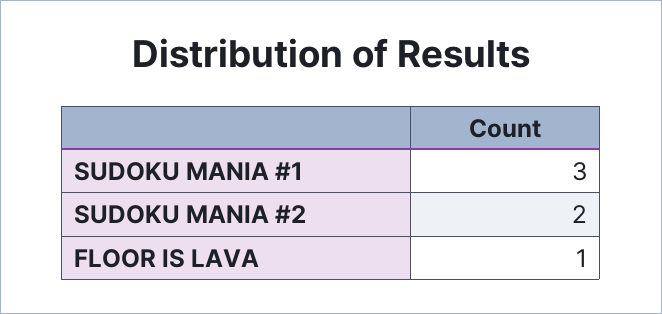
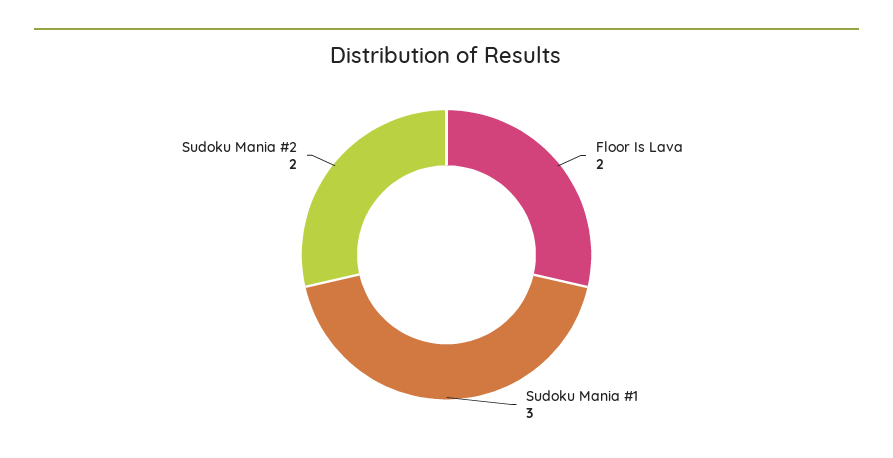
FLOOR IS LAVA: 1 -> 2

